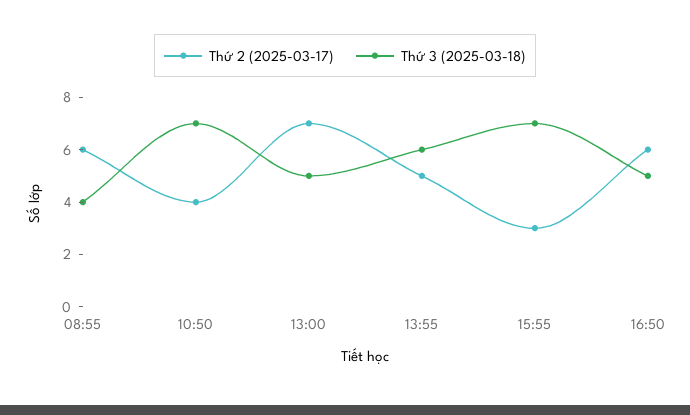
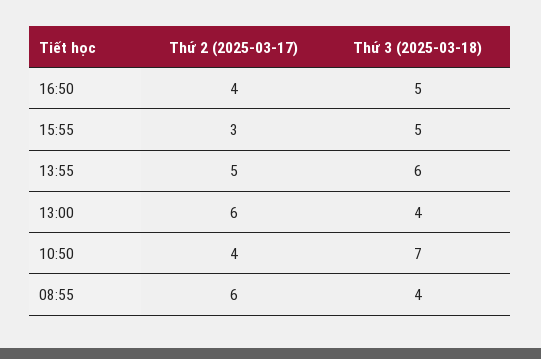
Thứ 2 (2025-03-17), 13:00: 7 -> 6
Thứ 3 (2025-03-18), 13:00: 5 -> 4
Thứ 3 (2025-03-18), 15:55: 7 -> 5
Thứ 2 (2025-03-17), 16:50: 6 -> 4

